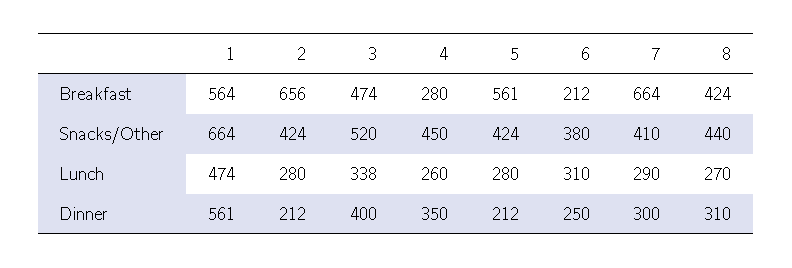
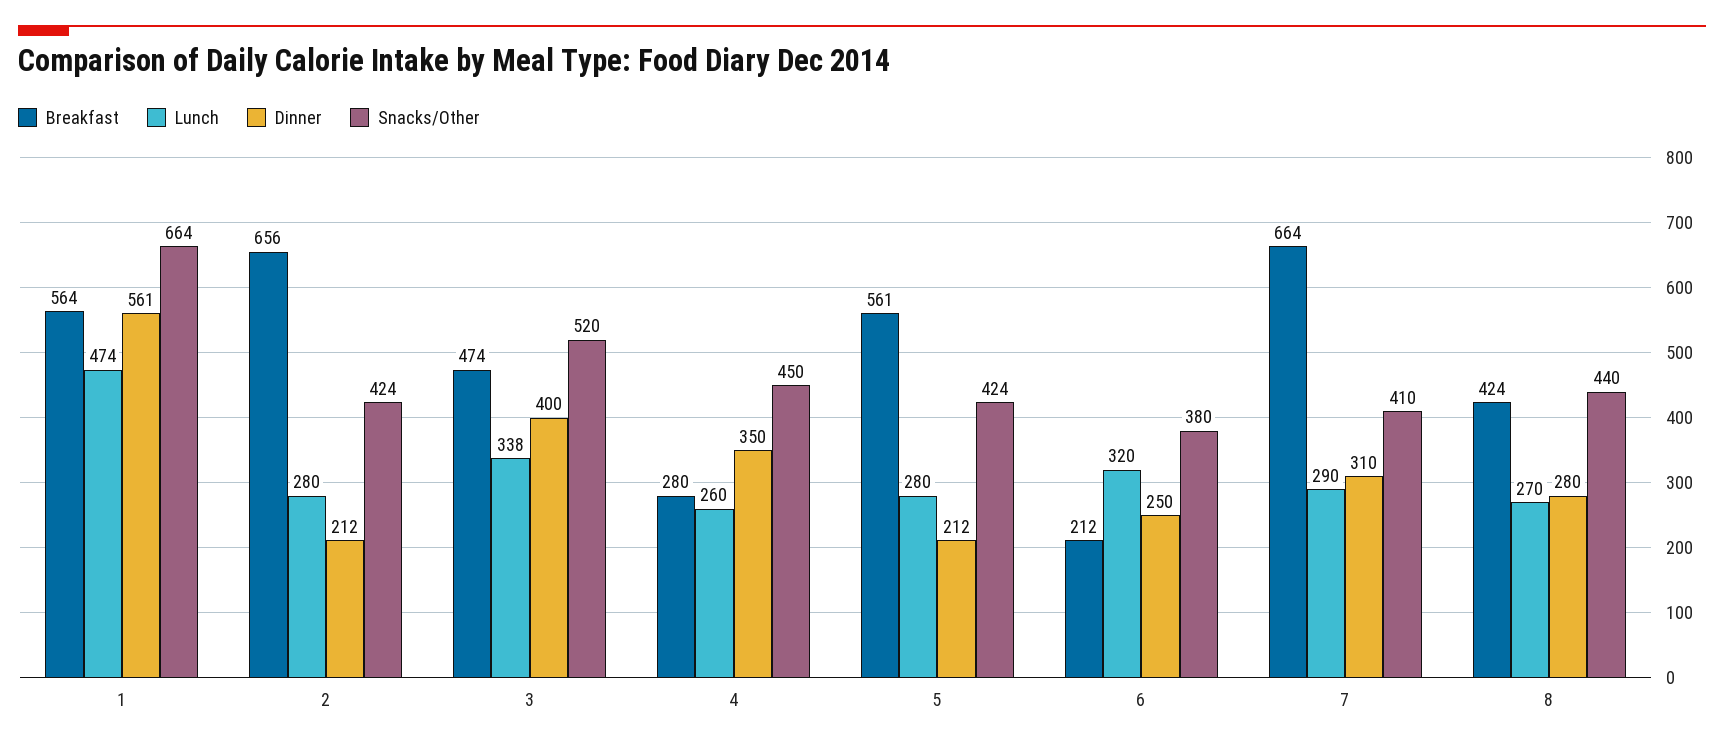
Lunch, 6: 310 -> 320
Dinner, 7: 300 -> 310
Dinner, 8: 310 -> 280

